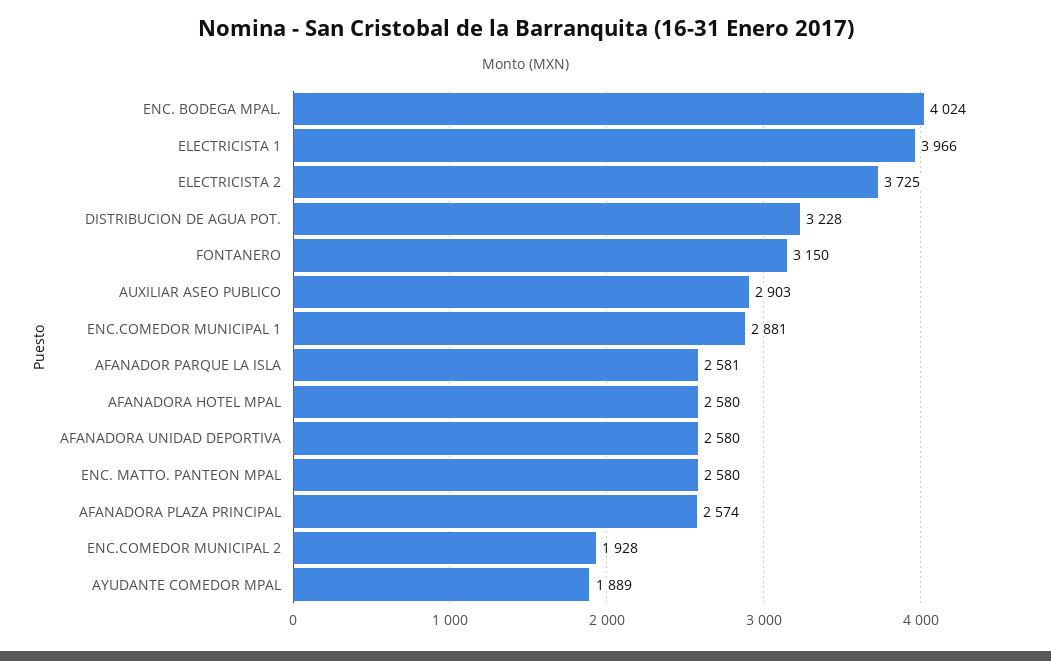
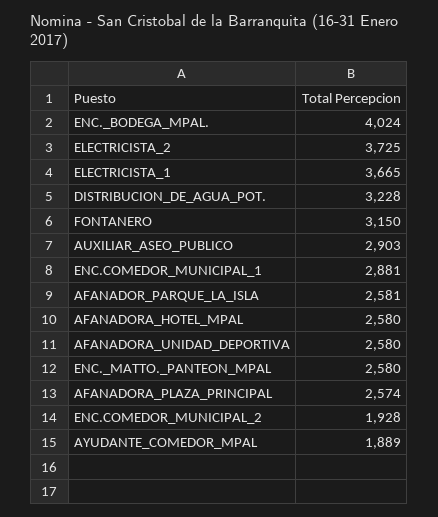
ELECTRICISTA 1: 3966 -> 3665

